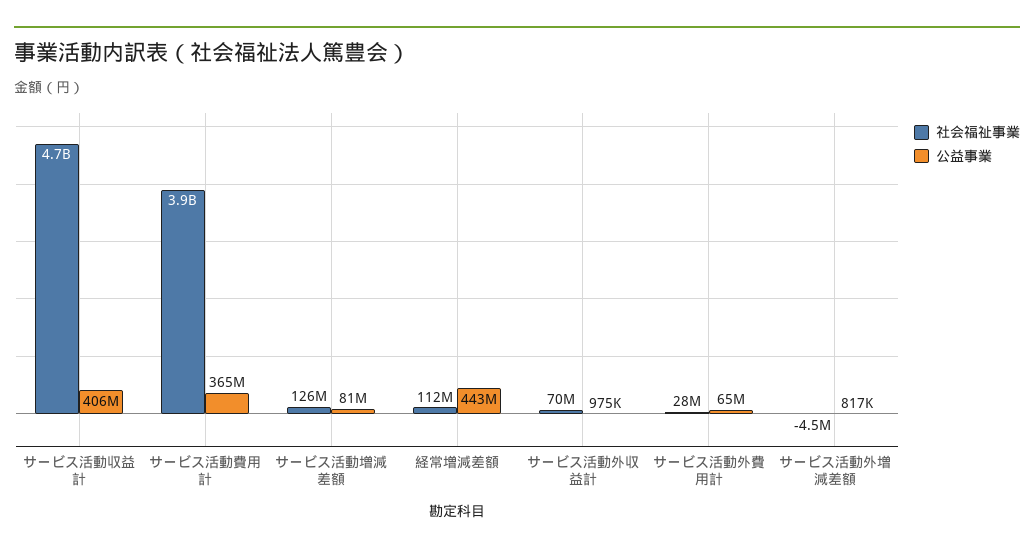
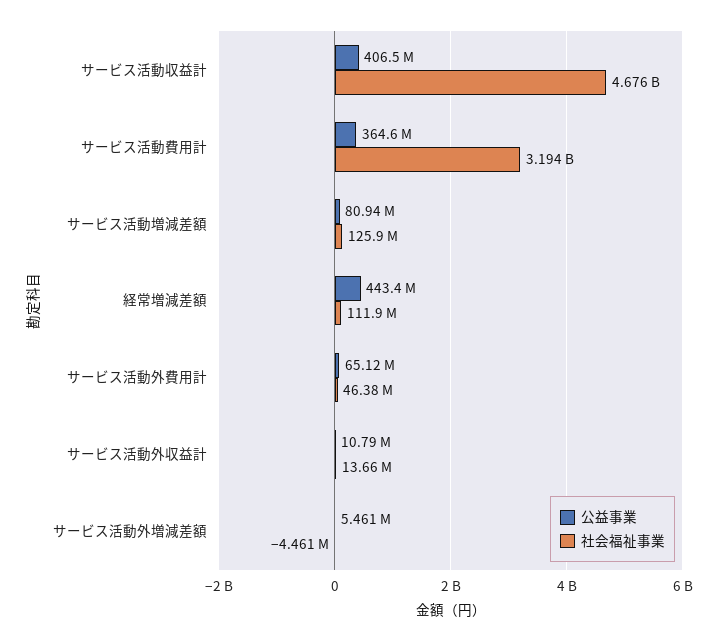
社会福祉事業, サービス活動費用計: 3900000000 -> 3194000000
社会福祉事業, サービス活動外収益計: 70000000 -> 13660000
公益事業, サービス活動外収益計: 975000 -> 10790000
社会福祉事業, サービス活動外費用計: 28000000 -> 46380000
公益事業, サービス活動外増減差額: 817000 -> 5461000

